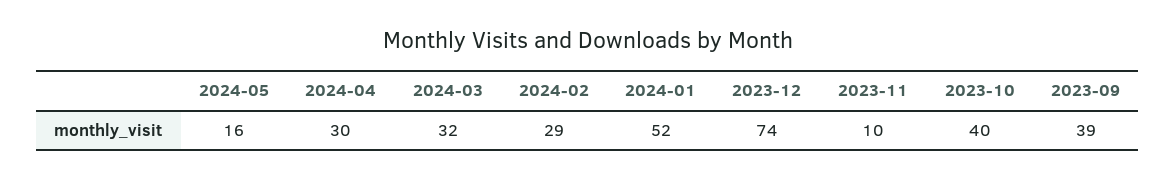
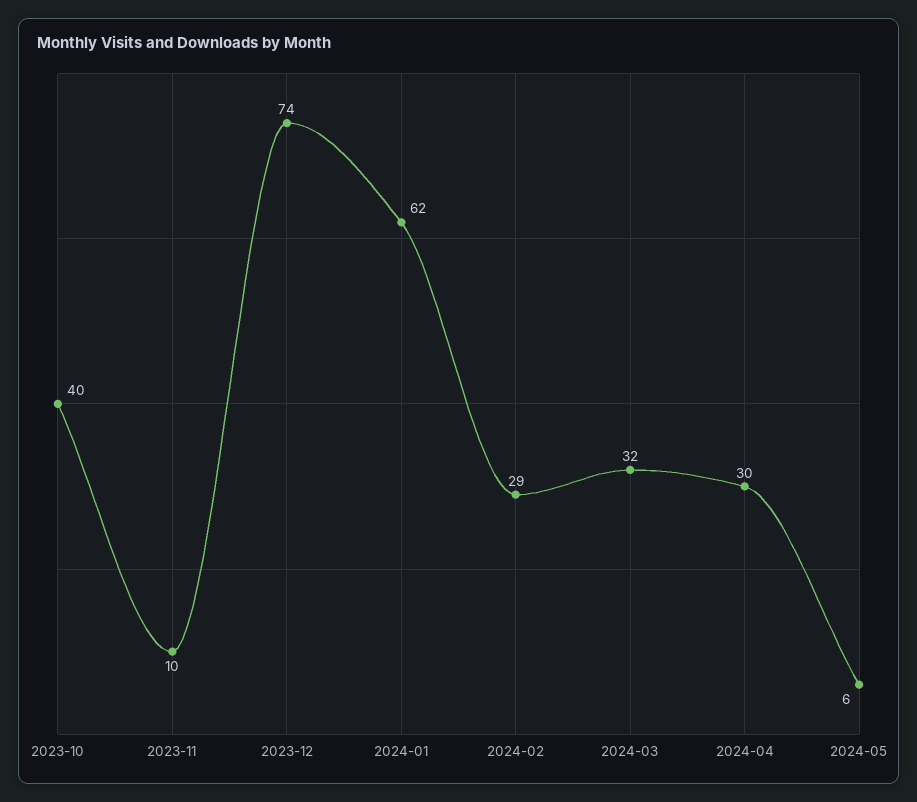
2024-05: 16 -> 6
2024-01: 52 -> 62
2023-09: 39 -> none

